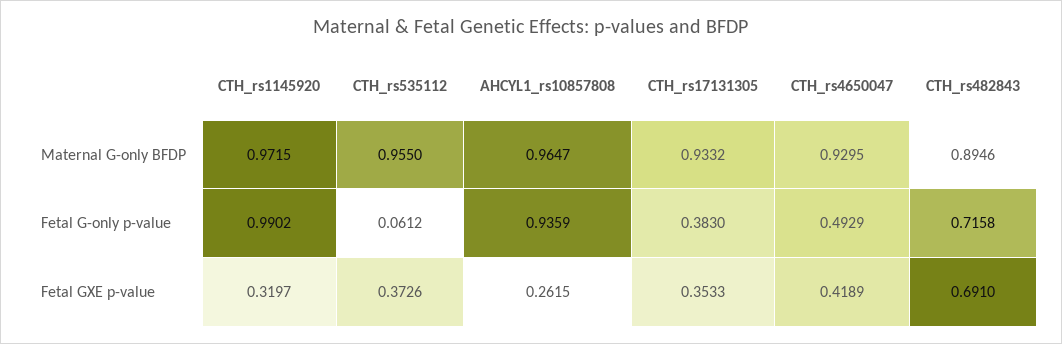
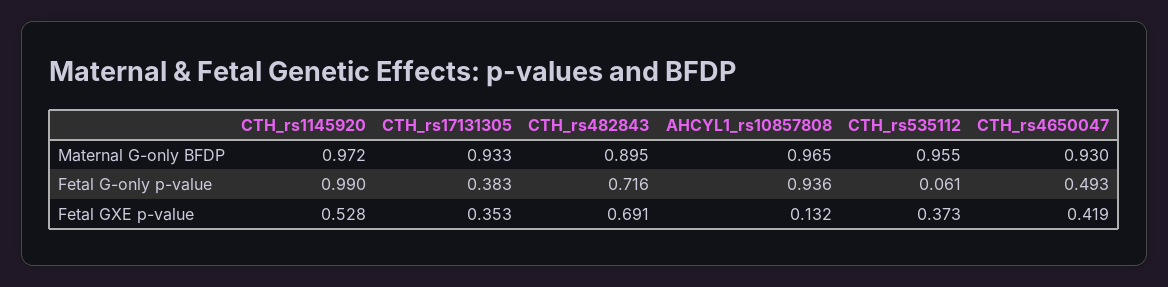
CTH_rs1145920, Fetal GXE p-value: 0.3197 -> 0.528
AHCYL1_rs10857808, Fetal GXE p-value: 0.2615 -> 0.132

